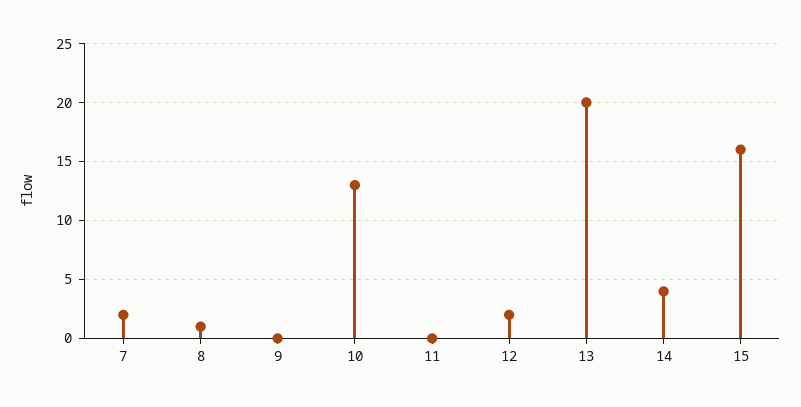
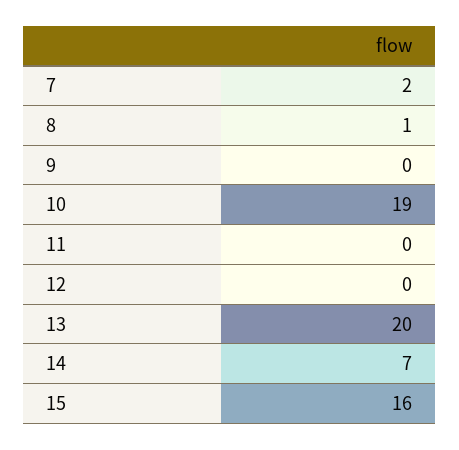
10: 13 -> 19
12: 2 -> 0
14: 4 -> 7

